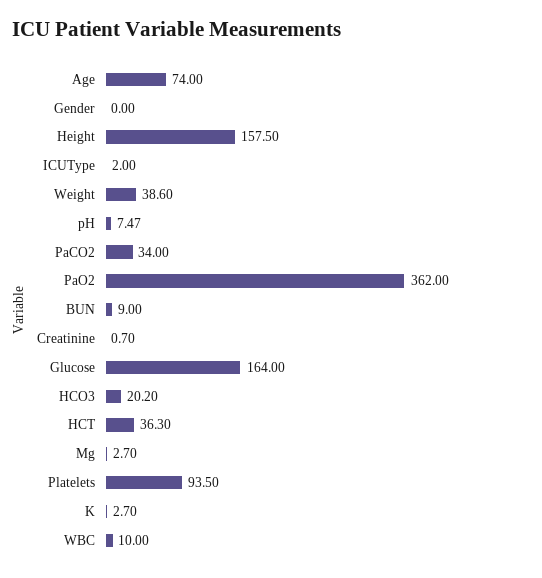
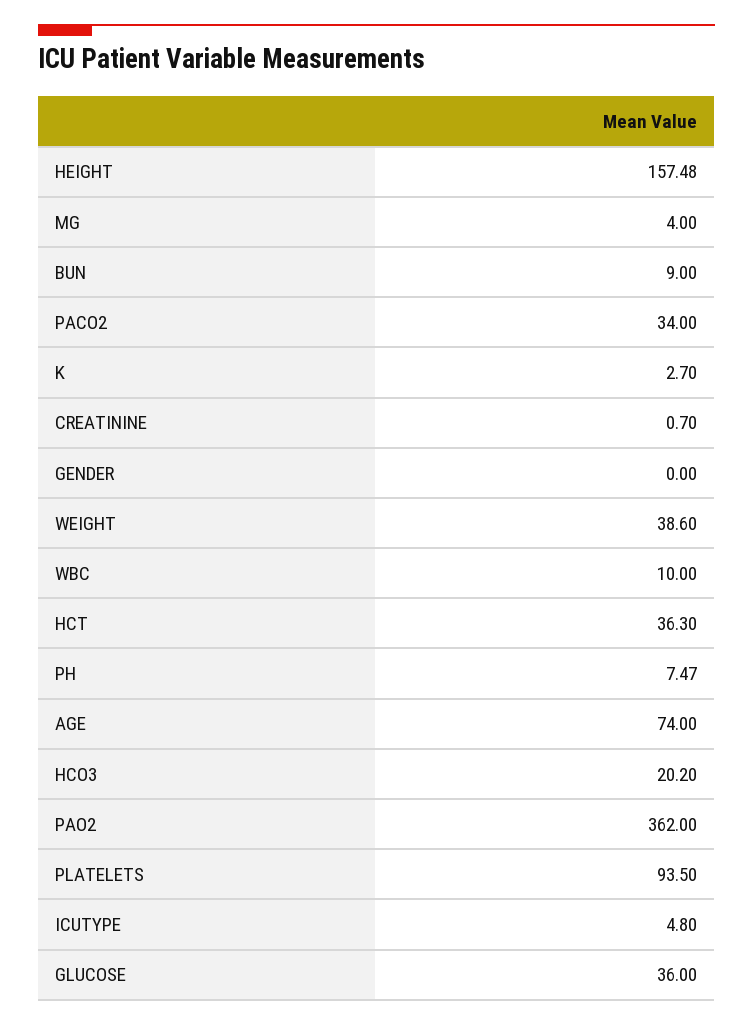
Height: 157.5 -> 157.48
ICUType: 2 -> 4.8
Glucose: 164 -> 36
Mg: 2.7 -> 4

